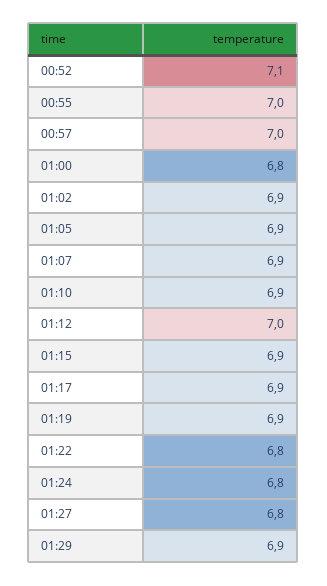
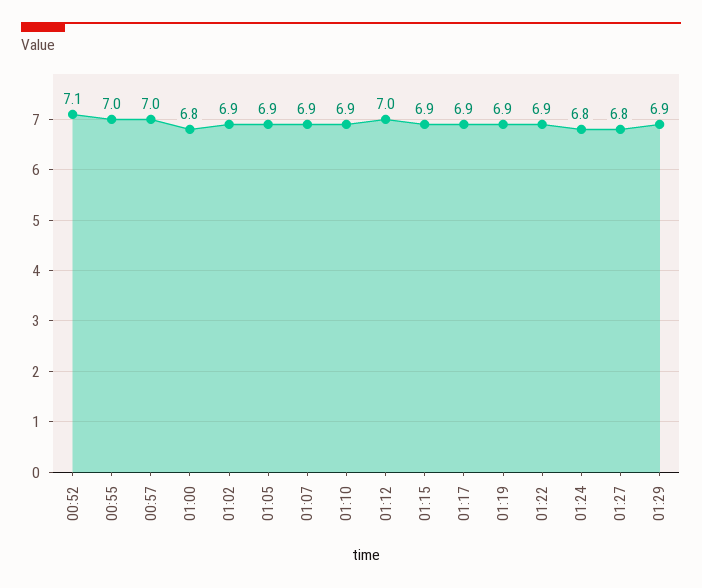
01:22: 6.8 -> 6.9

